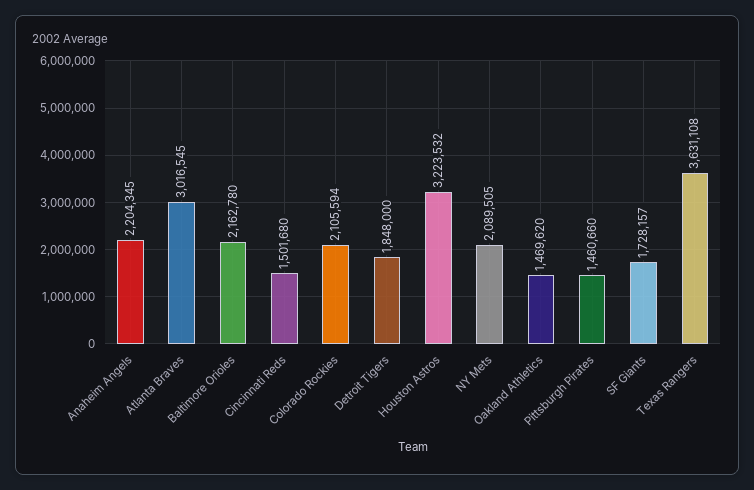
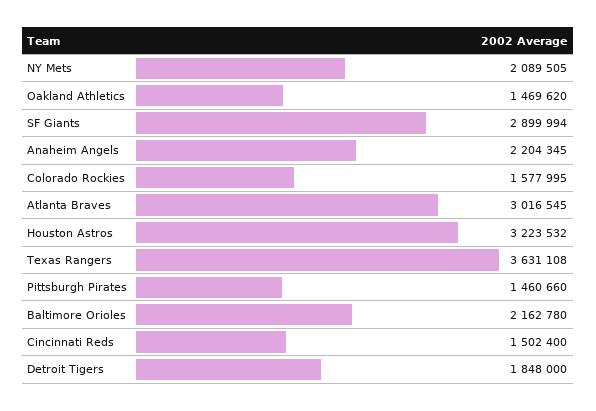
Cincinnati Reds: 1501680 -> 1502400
Colorado Rockies: 2105594 -> 1577995
SF Giants: 1728157 -> 2899994

